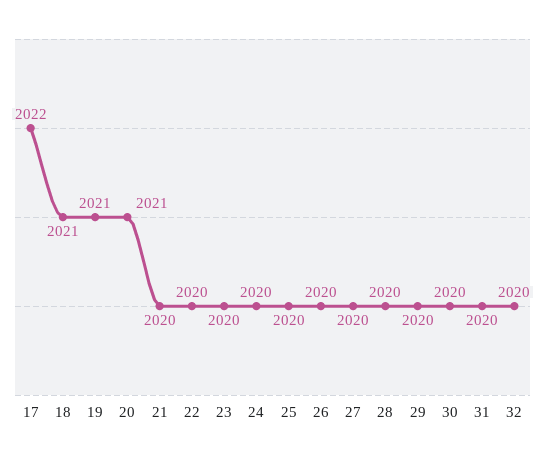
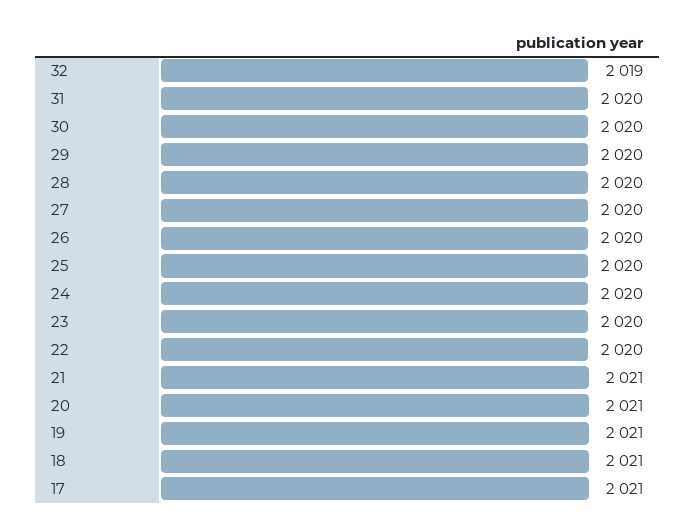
17: 2022 -> 2021
21: 2020 -> 2021
32: 2020 -> 2019

